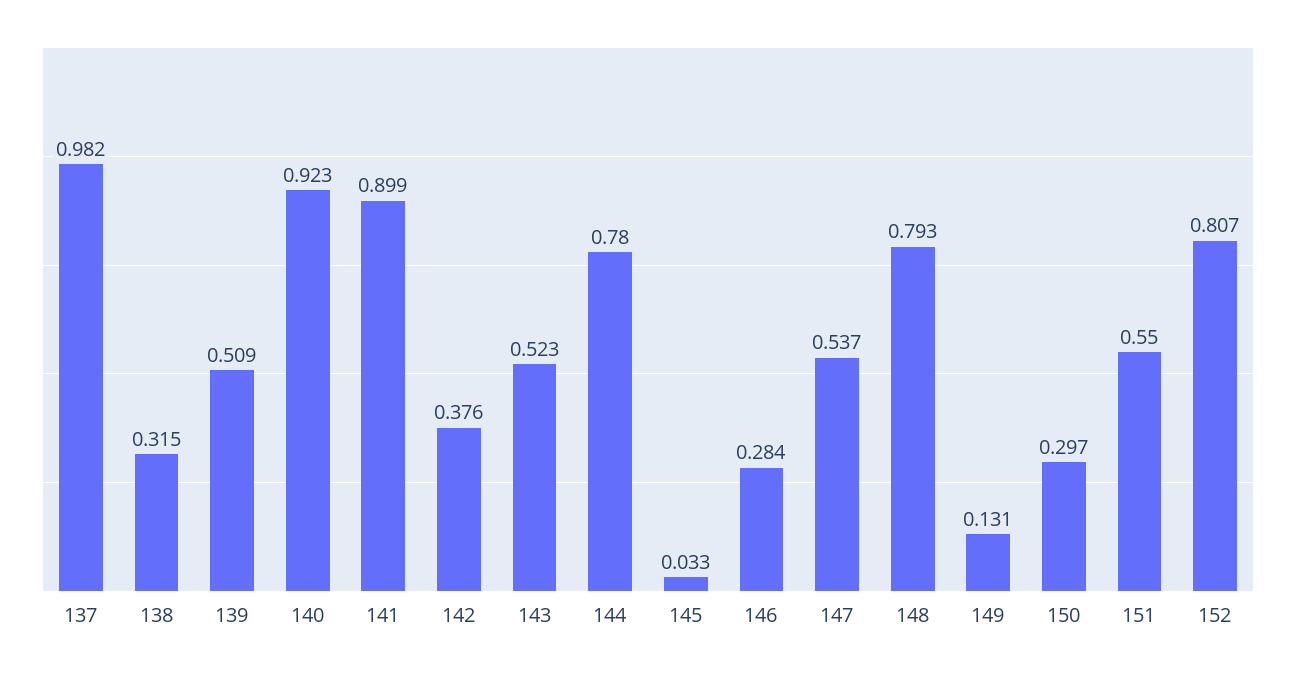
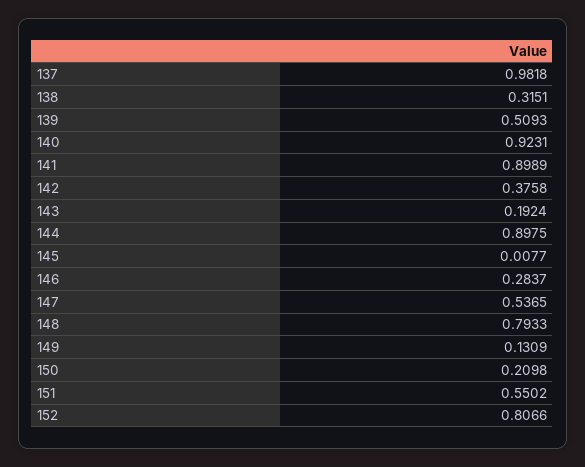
143: 0.523 -> 0.1924
144: 0.78 -> 0.8975
145: 0.033 -> 0.0077
150: 0.297 -> 0.2098

